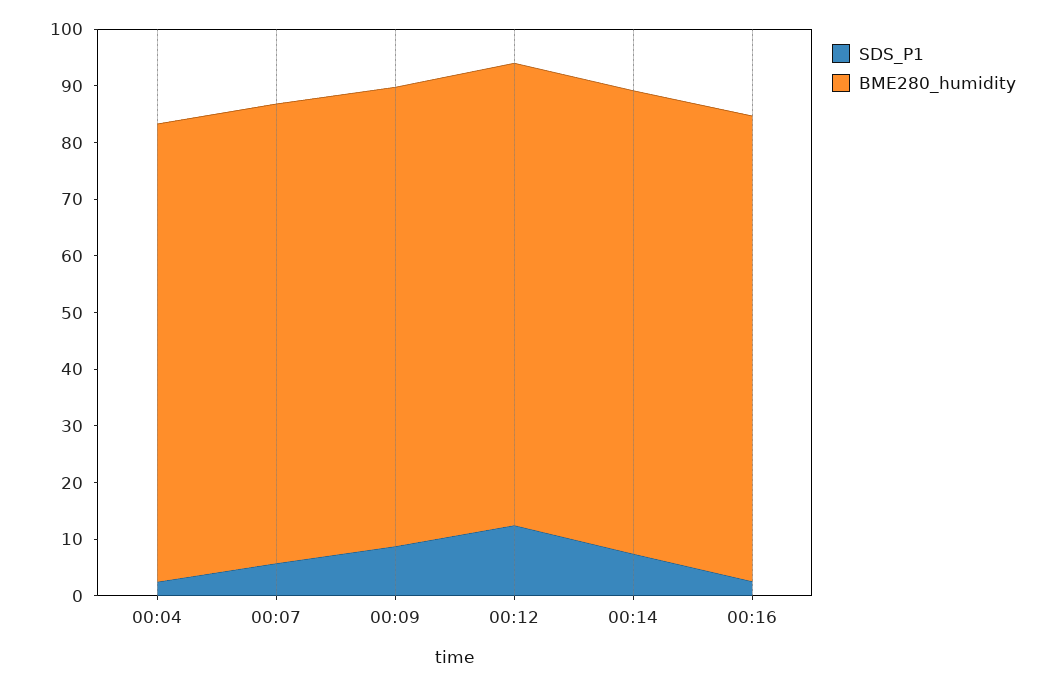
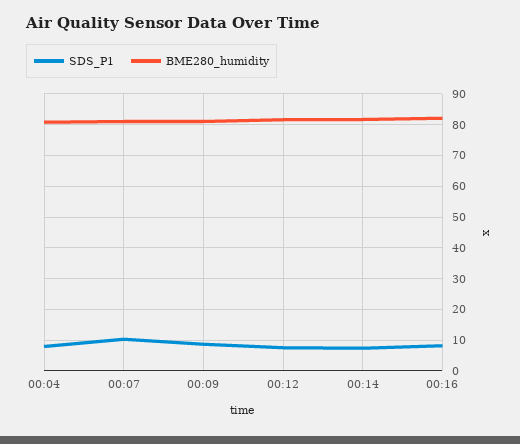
SDS_P1, 00:04: 2 -> 8
SDS_P1, 00:07: 6 -> 10
SDS_P1, 00:12: 12 -> 8
SDS_P1, 00:16: 2 -> 8

